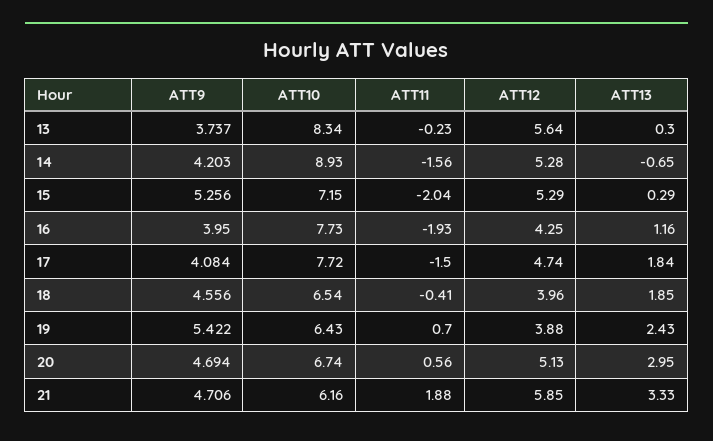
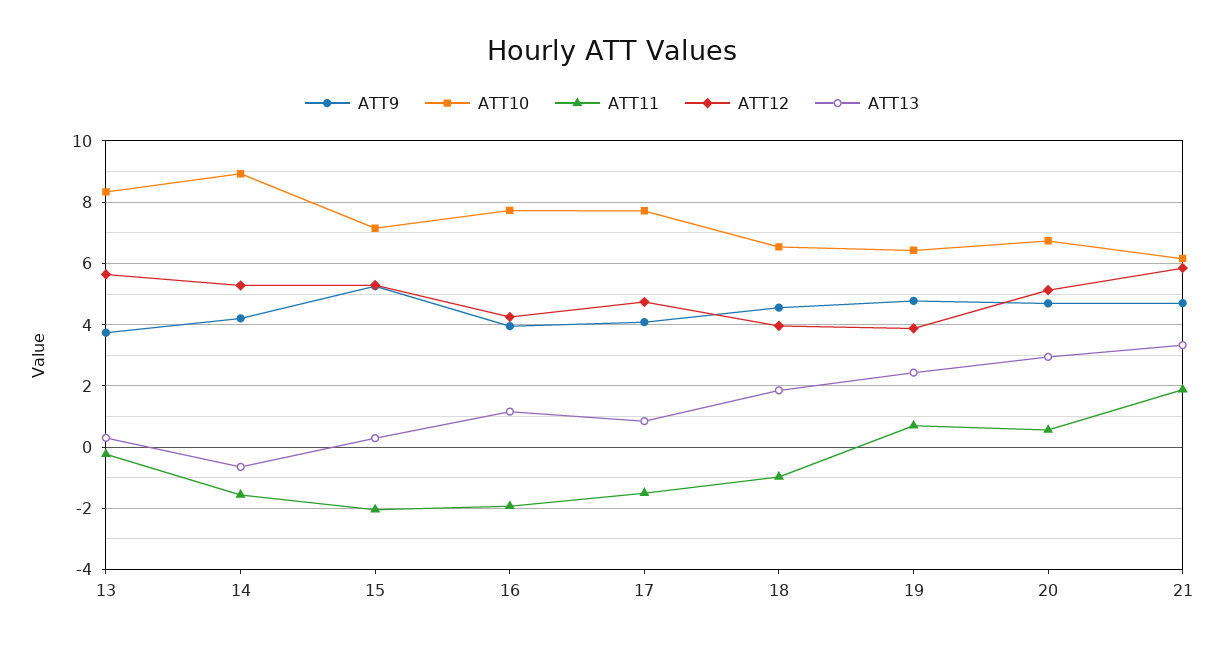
ATT13, 17: 1.84 -> 0.8
ATT11, 18: -0.41 -> -1
ATT9, 19: 5.422 -> 4.8

